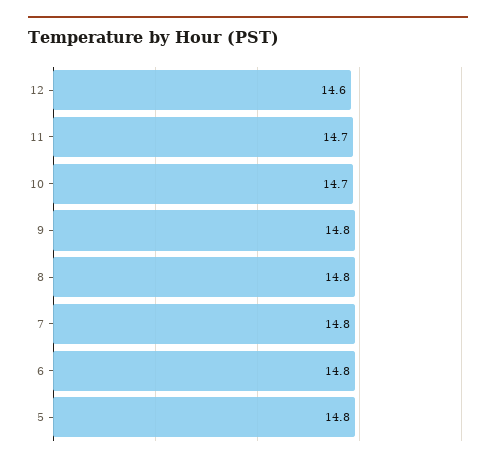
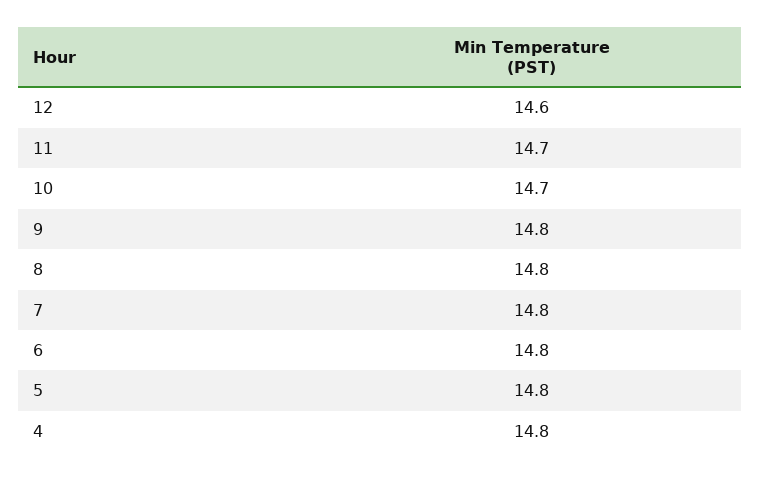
4: none -> 14.8

